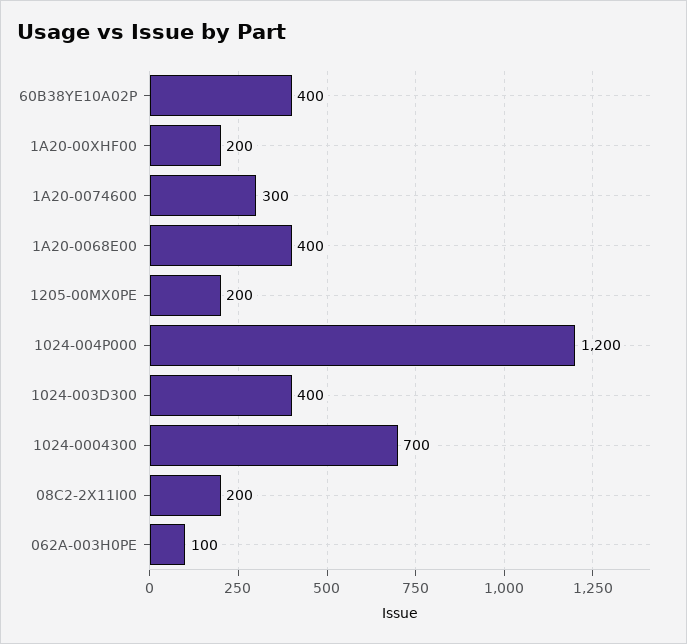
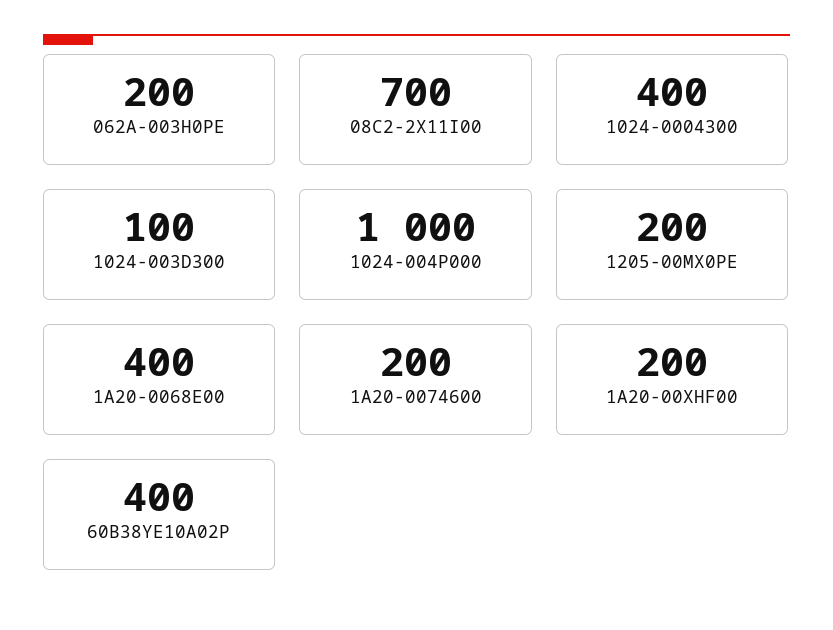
1A20-0074600: 300 -> 200
1024-004P000: 1200 -> 1000
1024-003D300: 400 -> 100
1024-0004300: 700 -> 400
08C2-2X11I00: 200 -> 700
062A-003H0PE: 100 -> 200

